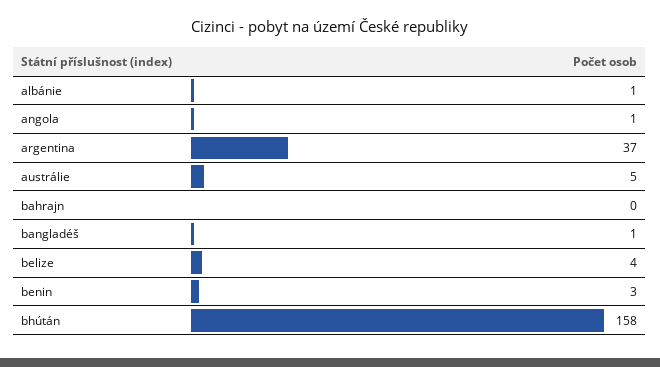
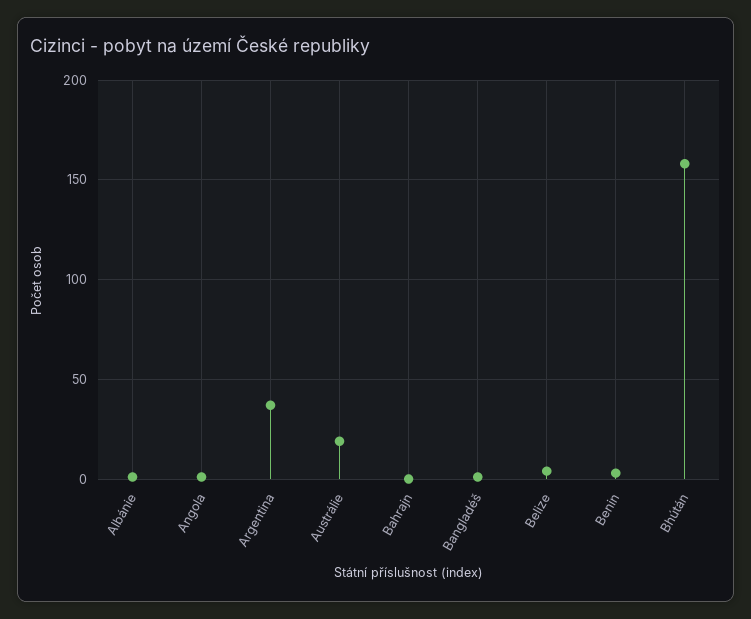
austrálie: 5 -> 20

